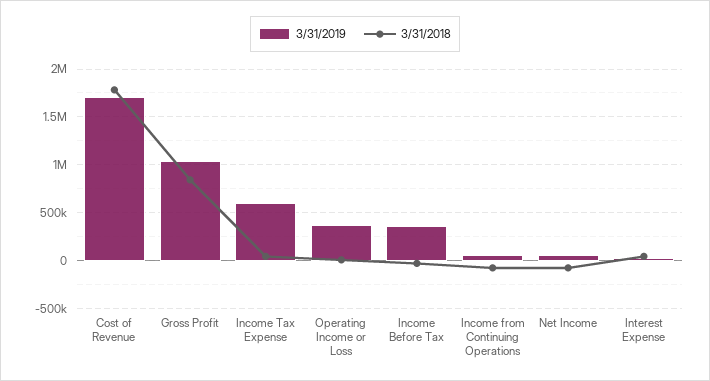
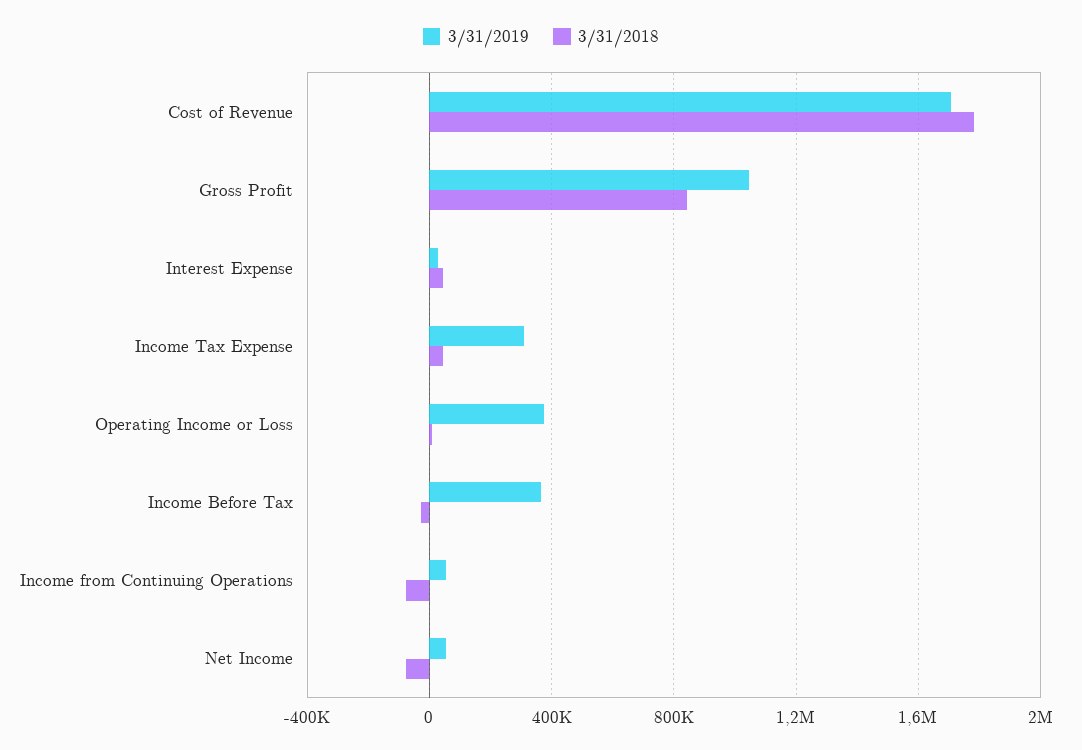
3/31/2019, Income Tax Expense: 600000 -> 300000

